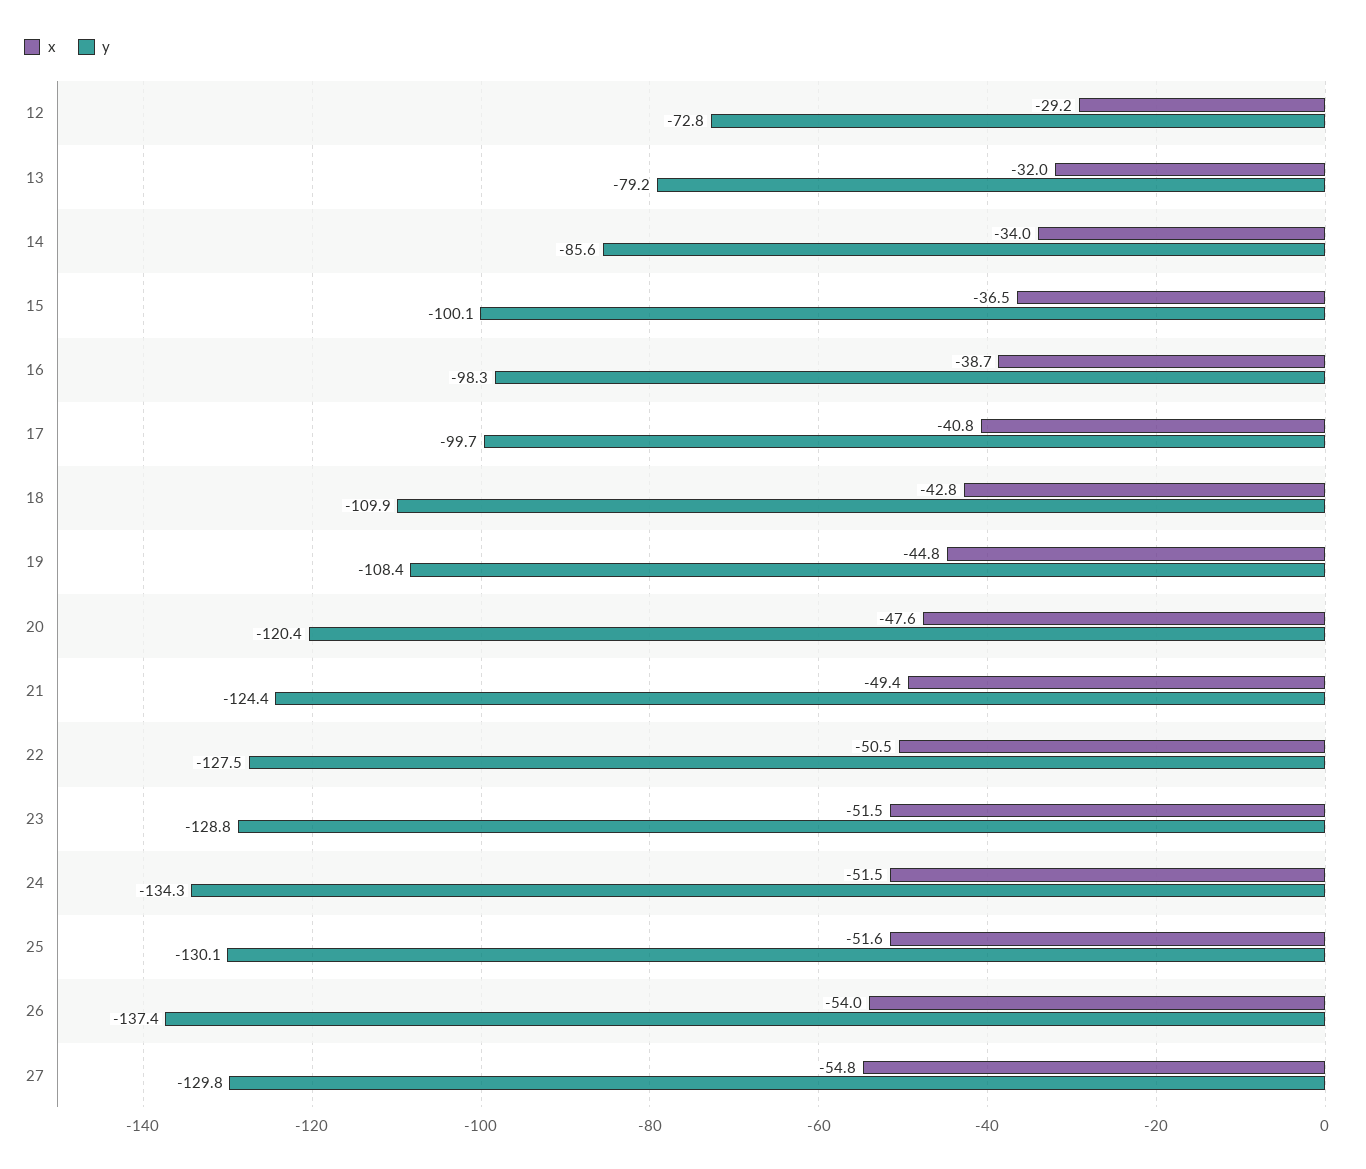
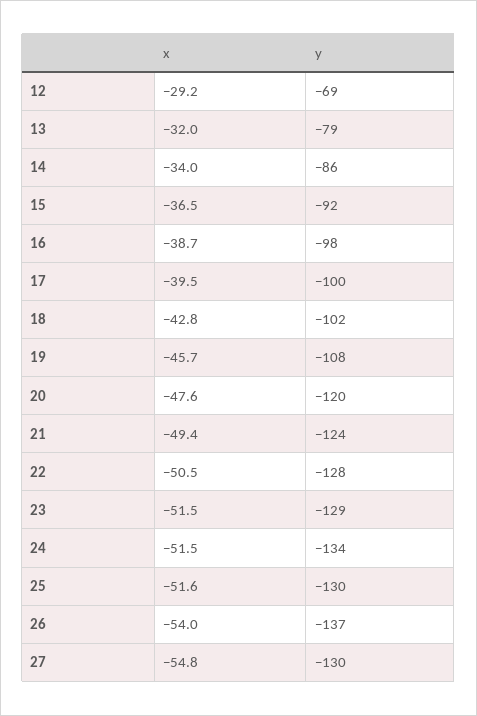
y, 12: -72.8 -> -69
y, 15: -100.1 -> -92
x, 17: -40.8 -> -39.5
y, 18: -109.9 -> -102
x, 19: -44.8 -> -45.7

